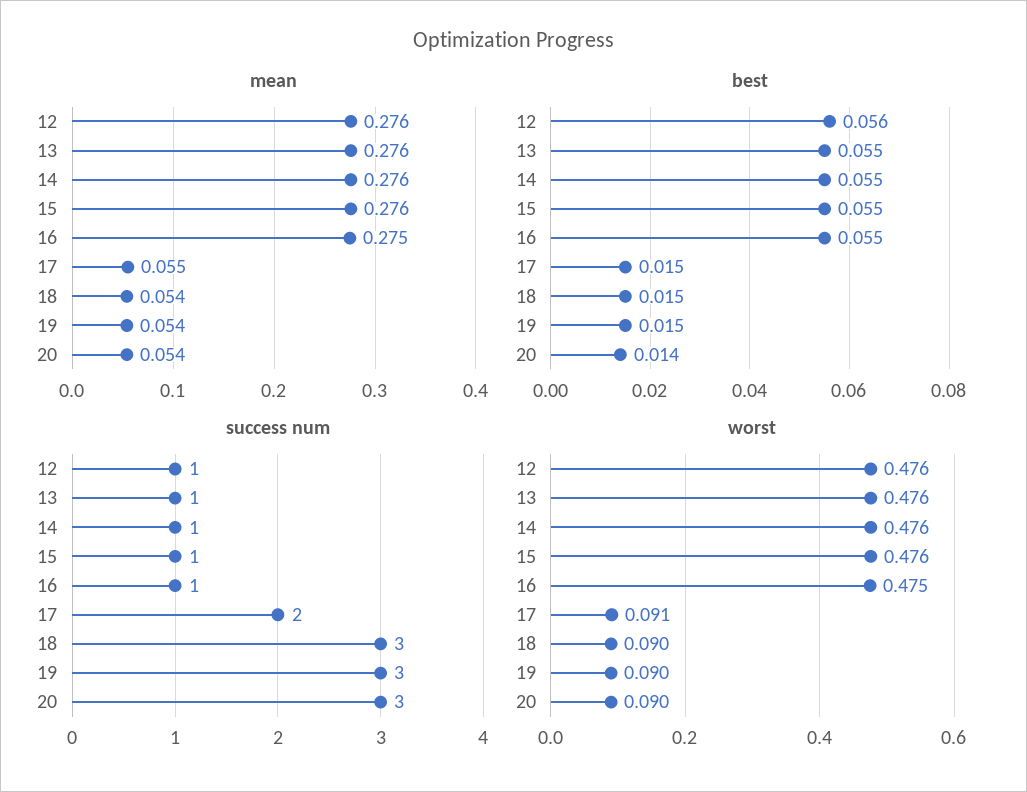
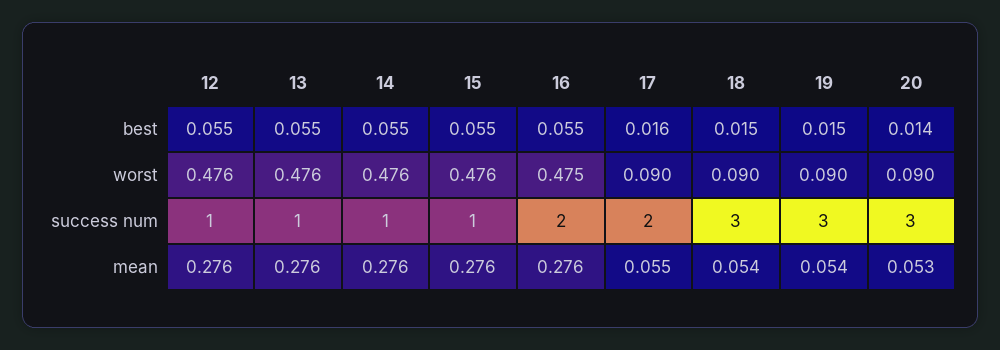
mean, 16: 0.275 -> 0.276
mean, 20: 0.054 -> 0.053
best, 12: 0.056 -> 0.055
best, 17: 0.015 -> 0.016
success num, 16: 1 -> 2
worst, 17: 0.091 -> 0.09

